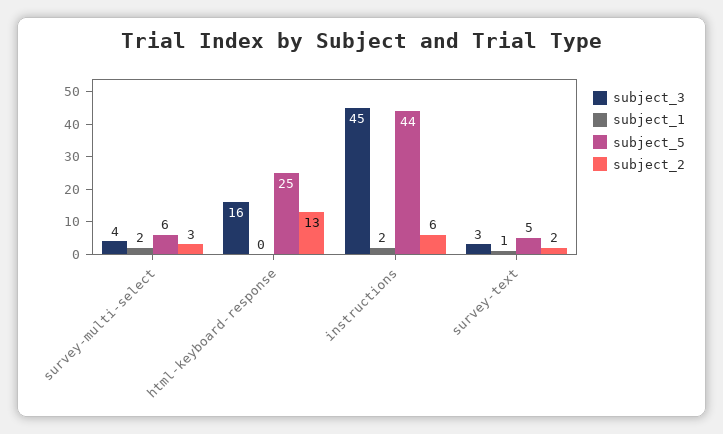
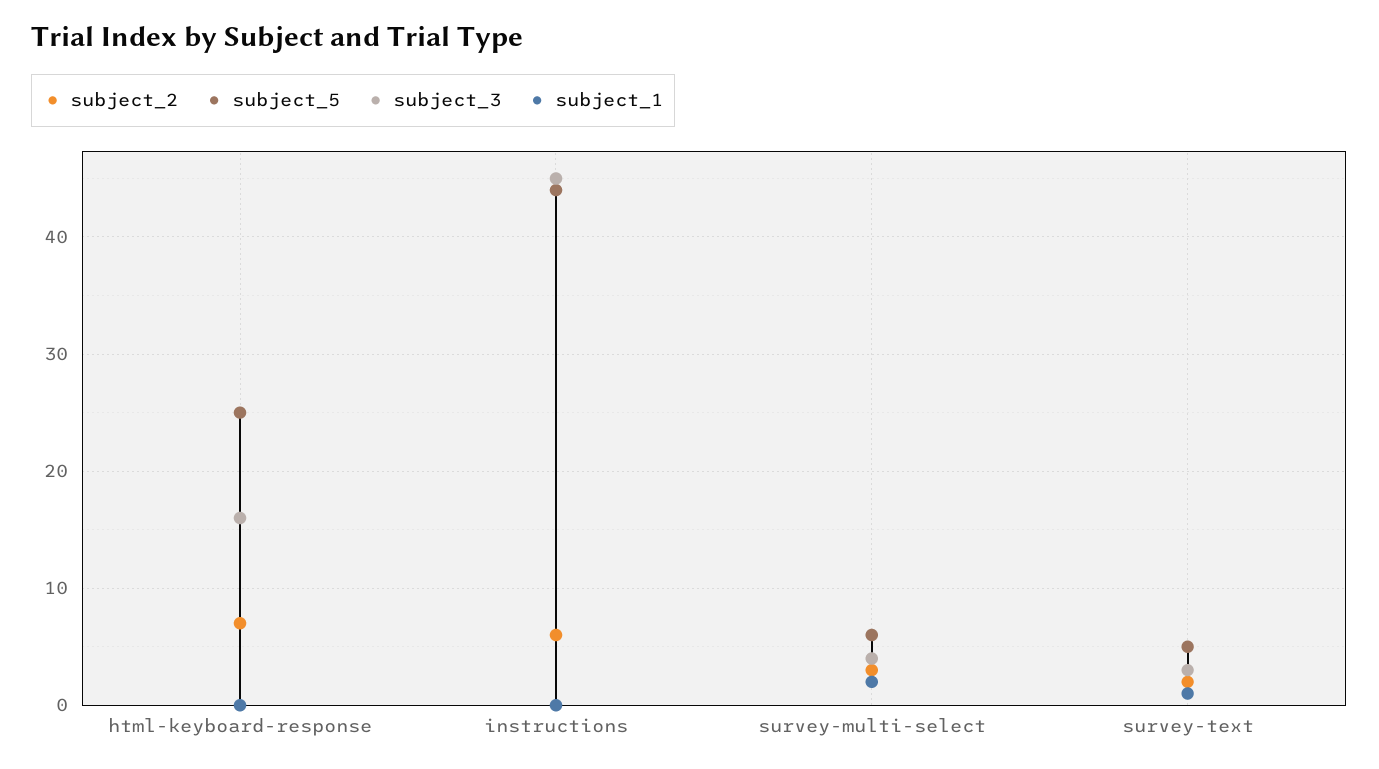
subject_2, html-keyboard-response: 13 -> 7
subject_1, instructions: 2 -> 0

